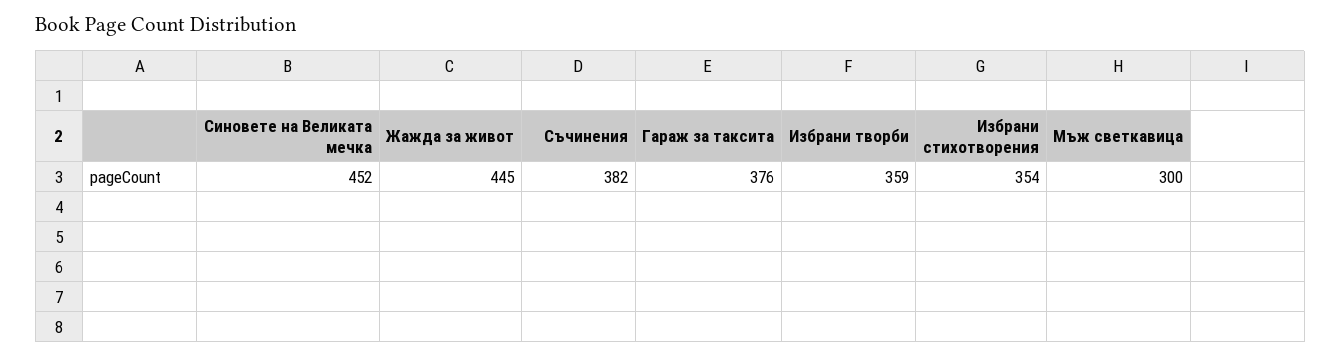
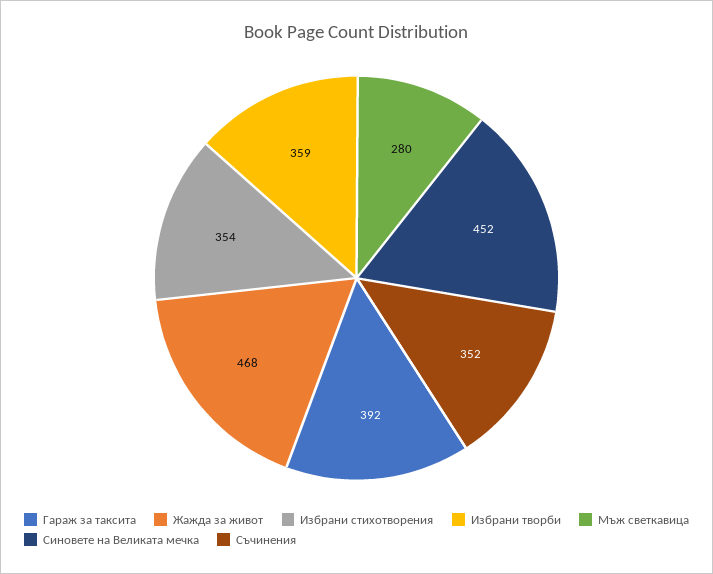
Жажда за живот: 445 -> 468
Съчинения: 382 -> 352
Гараж за таксита: 376 -> 392
Мъж светкавица: 300 -> 280

